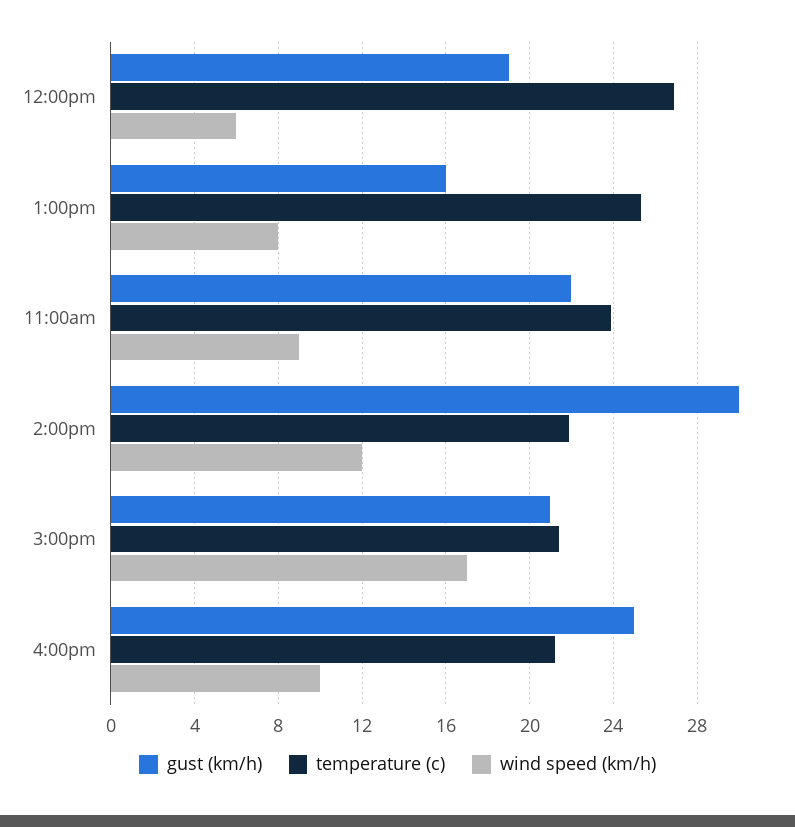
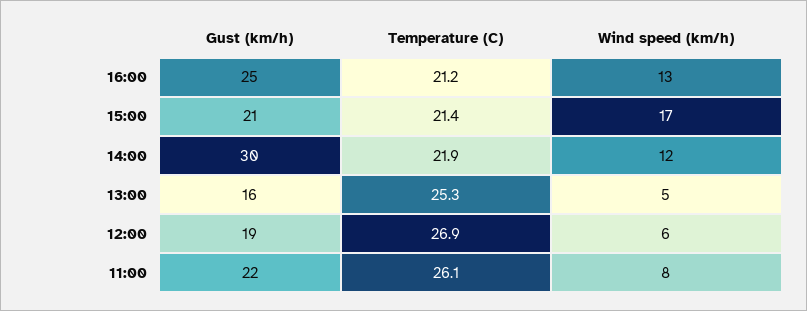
wind speed (km/h), 1:00pm: 8 -> 5
temperature (c), 11:00am: 24 -> 26.1
wind speed (km/h), 11:00am: 9 -> 8
wind speed (km/h), 4:00pm: 10 -> 13

